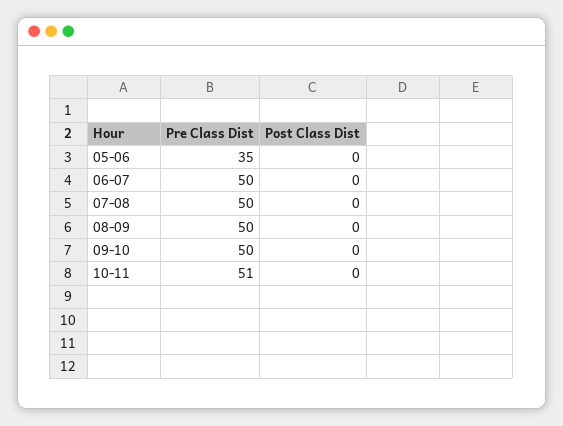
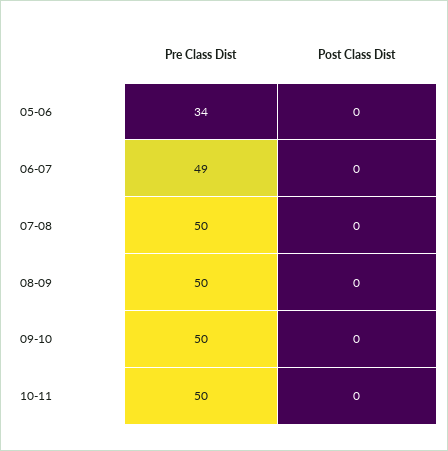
Pre Class Dist, 05-06: 35 -> 34
Pre Class Dist, 06-07: 50 -> 49
Pre Class Dist, 10-11: 51 -> 50

